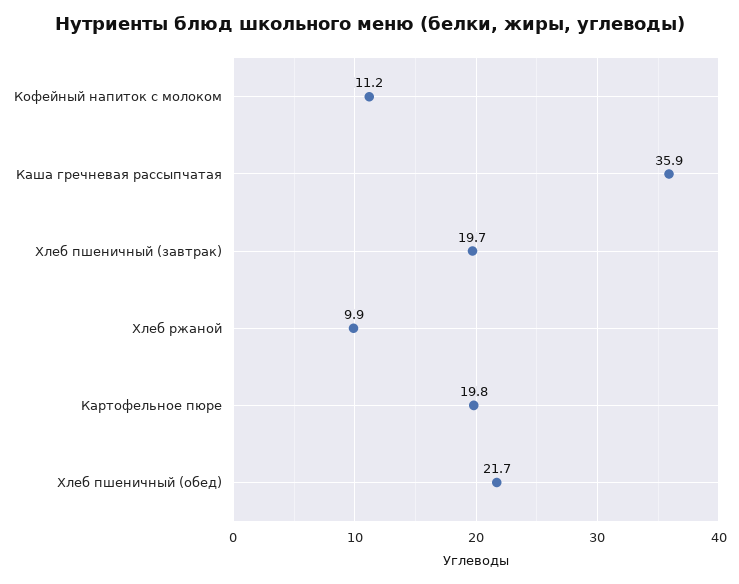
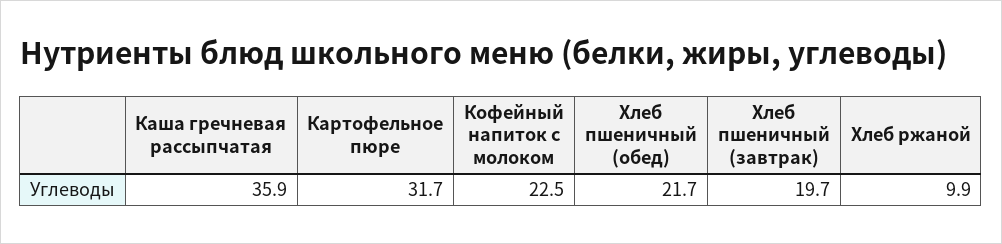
Кофейный напиток с молоком: 11.2 -> 22.5
Картофельное пюре: 19.8 -> 31.7

